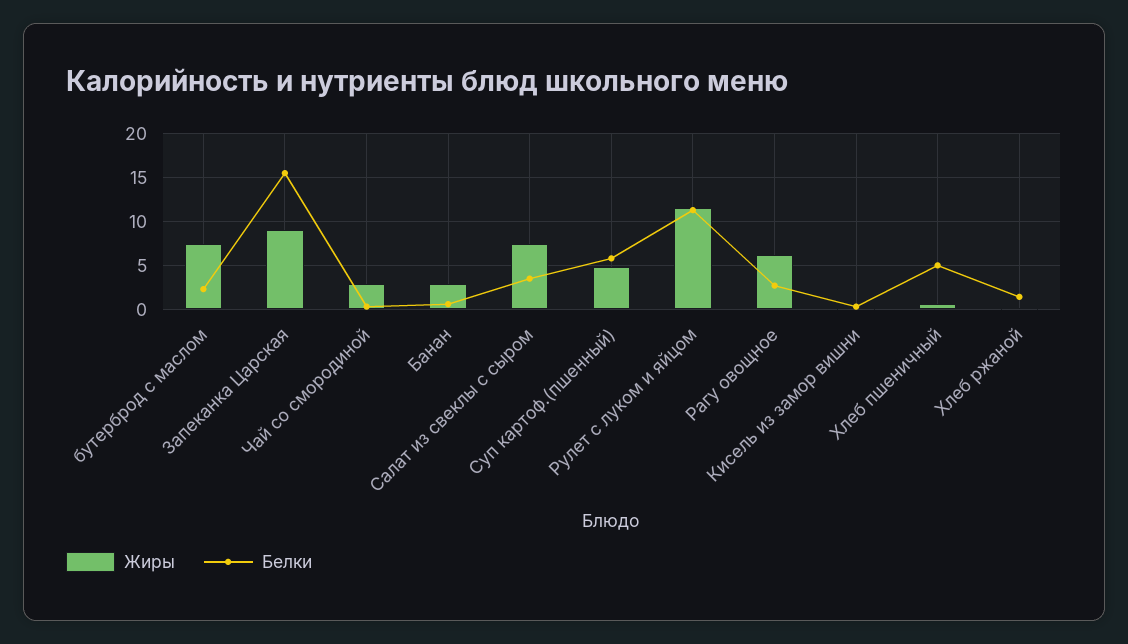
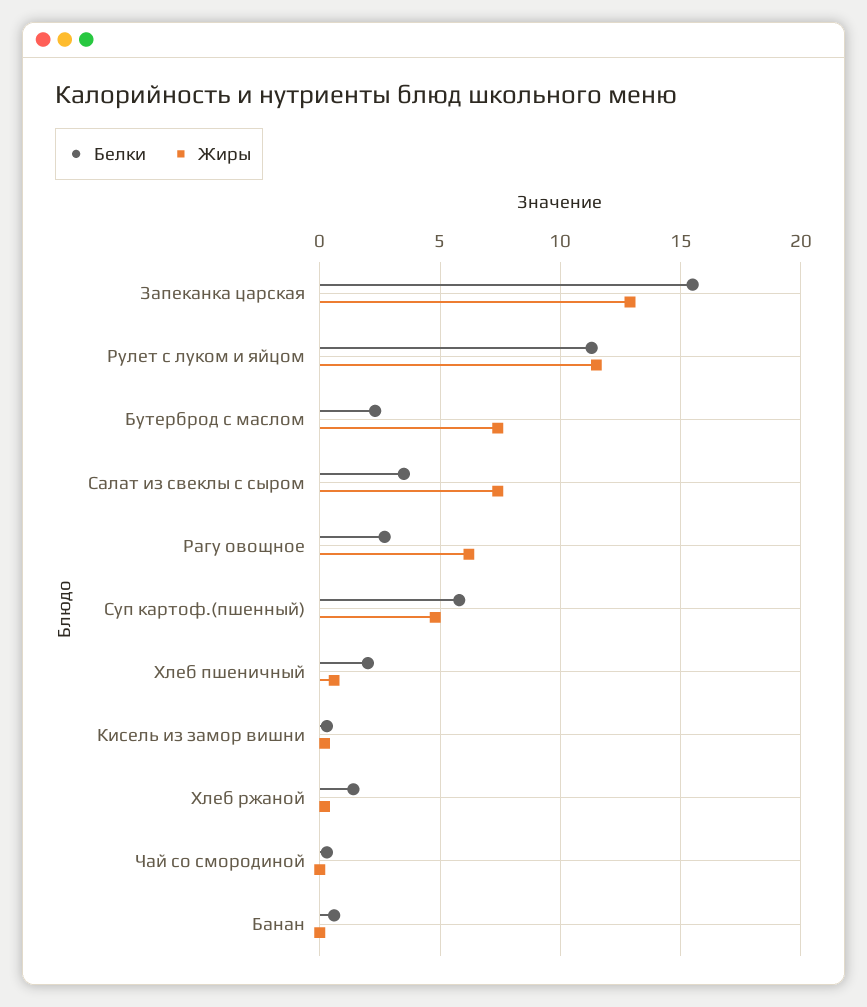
Жиры, Запеканка Царская: 9 -> 13
Жиры, Чай со смородиной: 3 -> 0
Жиры, Банан: 3 -> 0
Белки, Хлеб пшеничный: 5 -> 2

